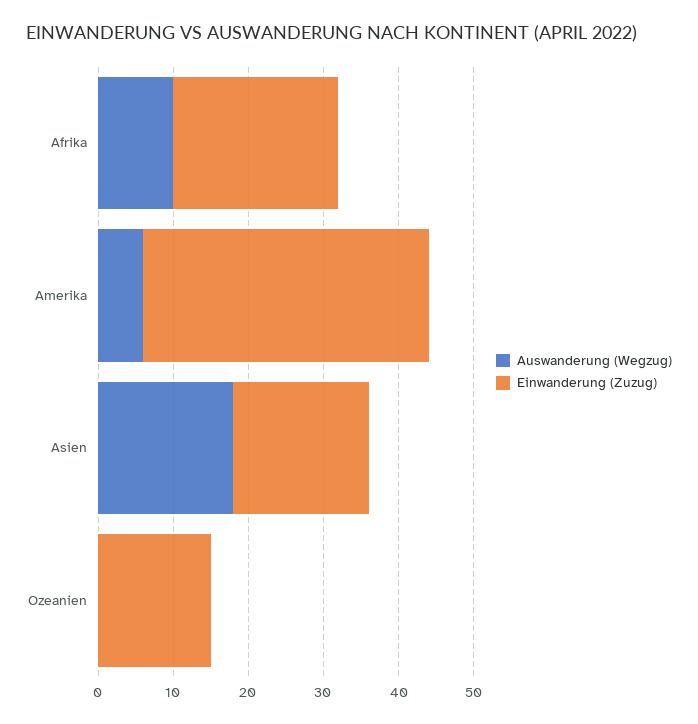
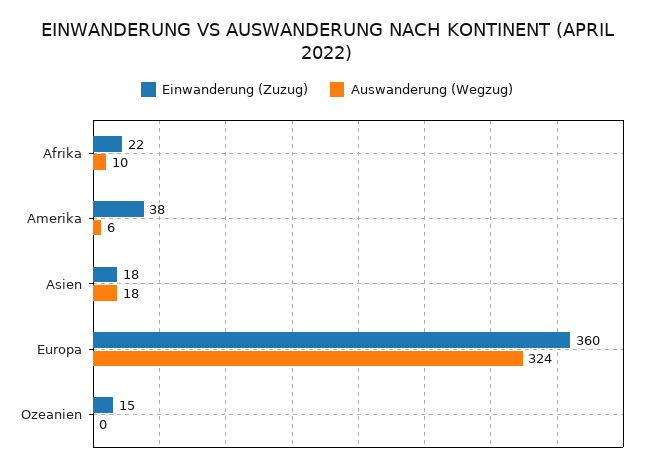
Einwanderung (Zuzug), Europa: none -> 360
Auswanderung (Wegzug), Europa: none -> 324

